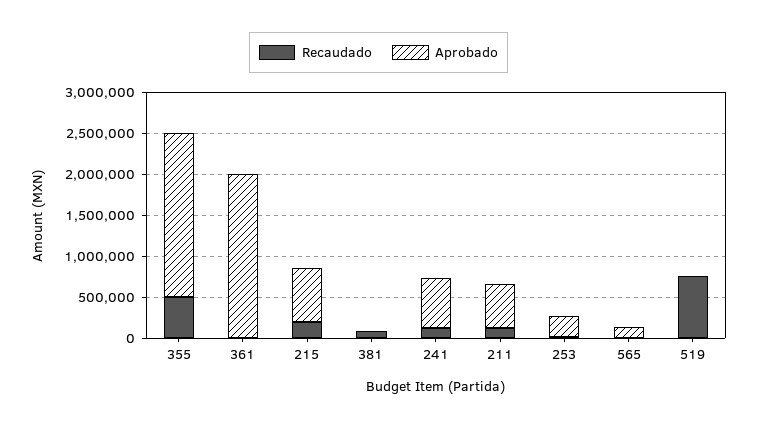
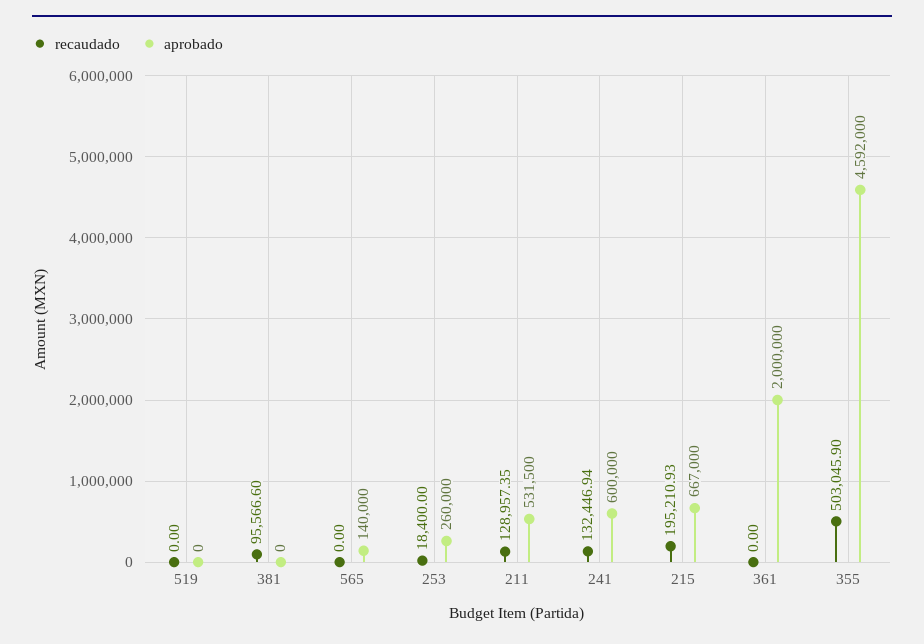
Aprobado, 355: 2000000 -> 4592000
Recaudado, 519: 800000 -> 0

